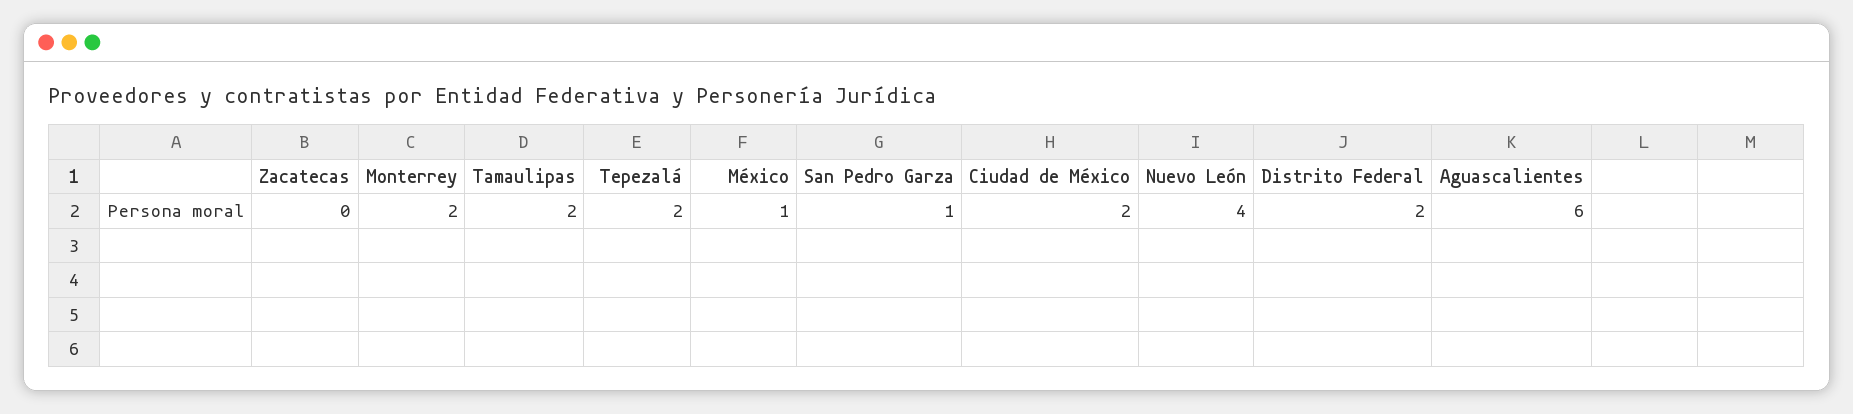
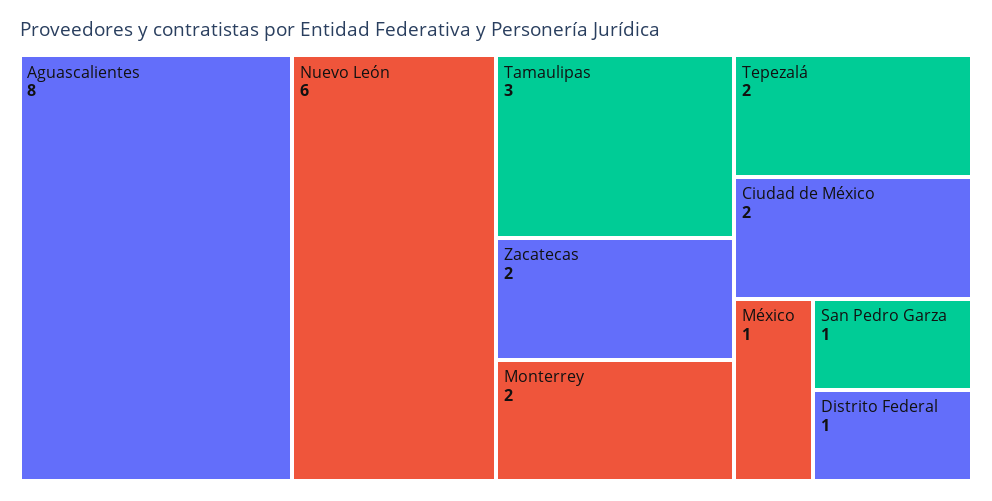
Zacatecas: 0 -> 2
Tamaulipas: 2 -> 3
Nuevo León: 4 -> 6
Distrito Federal: 2 -> 1
Aguascalientes: 6 -> 8

